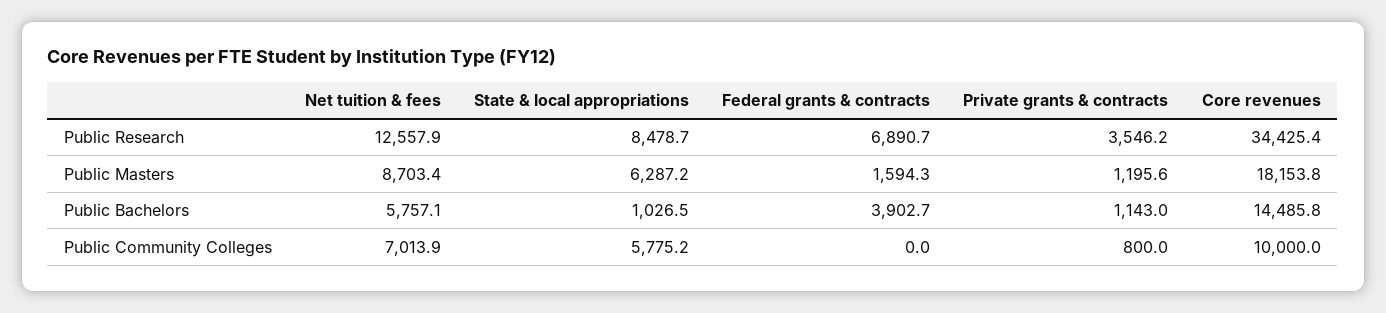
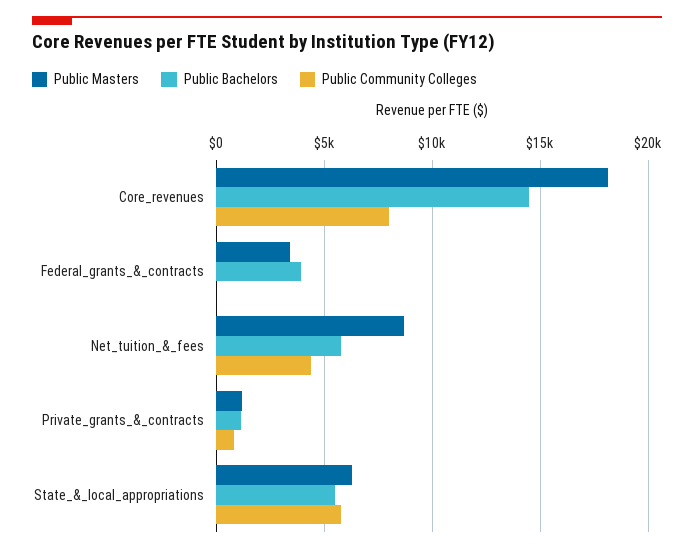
Public Research, Net tuition & fees: 12557.9 -> none
Public Research, State & local appropriations: 8478.7 -> none
Public Research, Federal grants & contracts: 6890.7 -> none
Public Research, Private grants & contracts: 3546.2 -> none
Public Research, Core revenues: 34425.4 -> none
Public Masters, Federal grants & contracts: 1594.3 -> 3500
Public Bachelors, State & local appropriations: 1026.5 -> 5500
Public Community Colleges, Net tuition & fees: 7013.9 -> 4500
Public Community Colleges, Core revenues: 10000 -> 8000

